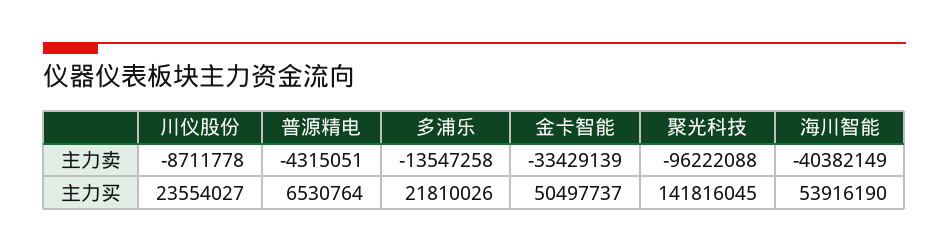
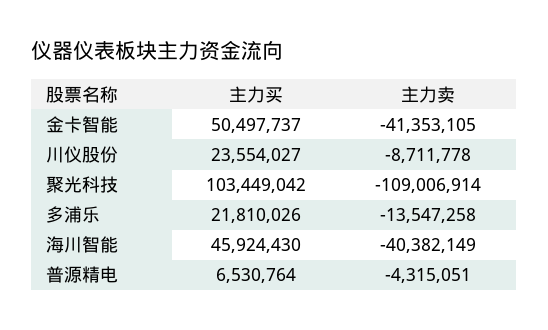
金卡智能, 主力卖: -33429139 -> -41353105
聚光科技, 主力卖: -96222088 -> -109006914
聚光科技, 主力买: 141816045 -> 103449042
海川智能, 主力买: 53916190 -> 45924430

